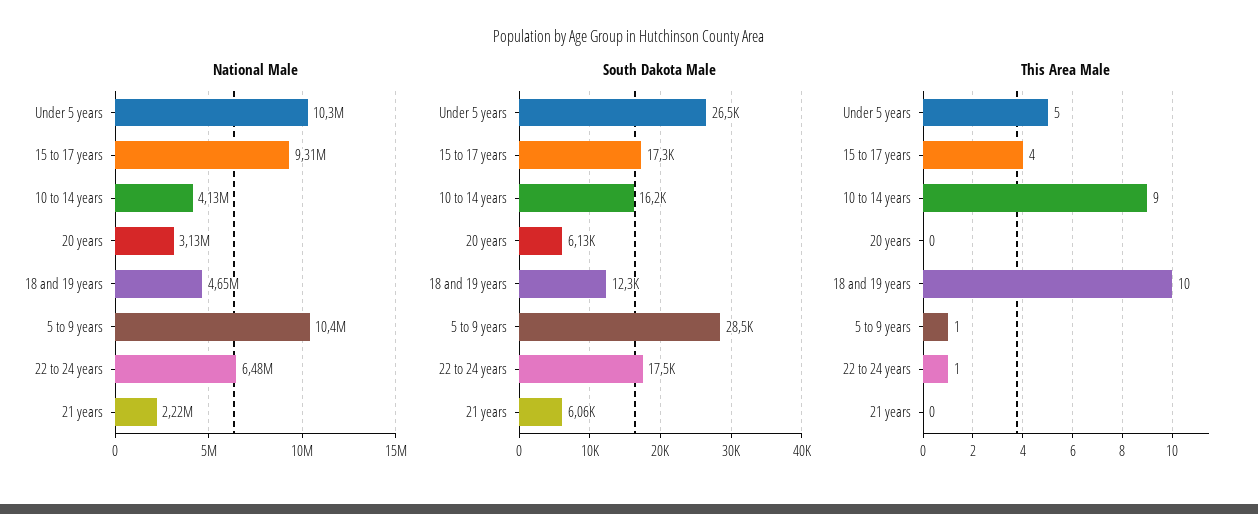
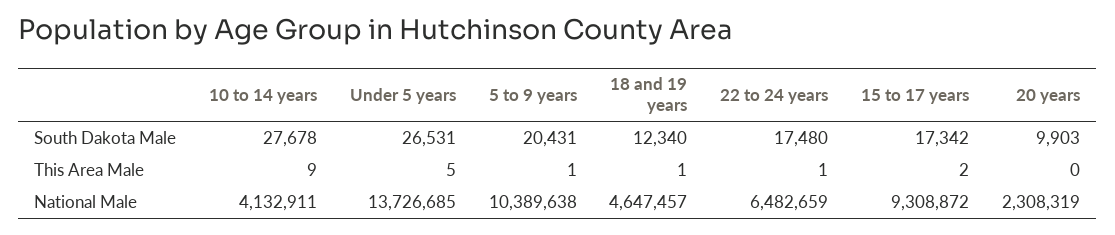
National Male, Under 5 years: 10300000 -> 13726685
National Male, 20 years: 3130000 -> 2308319
National Male, 21 years: 2220000 -> none
South Dakota Male, 10 to 14 years: 16200 -> 27678
South Dakota Male, 20 years: 6130 -> 9903
South Dakota Male, 5 to 9 years: 28500 -> 20431
South Dakota Male, 21 years: 6060 -> none
This Area Male, 15 to 17 years: 4 -> 2
This Area Male, 18 and 19 years: 10 -> 1
This Area Male, 21 years: 0 -> none

